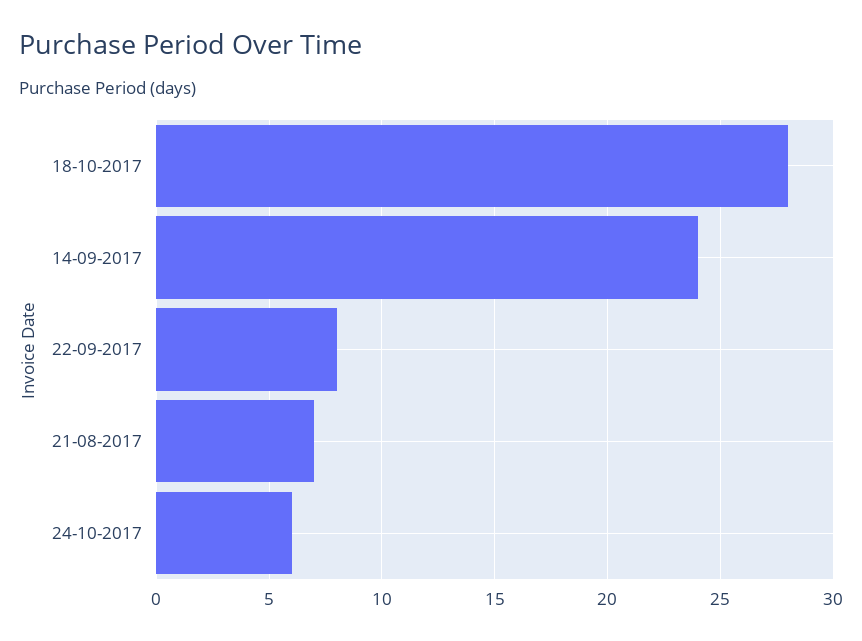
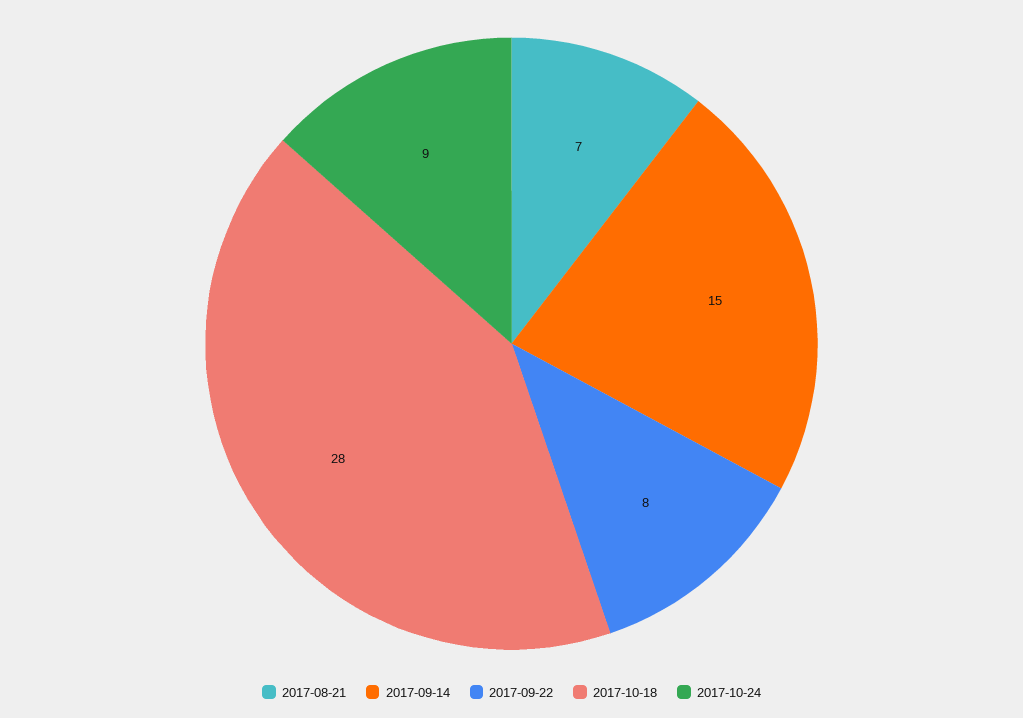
14-09-2017: 24 -> 15
24-10-2017: 6 -> 9

